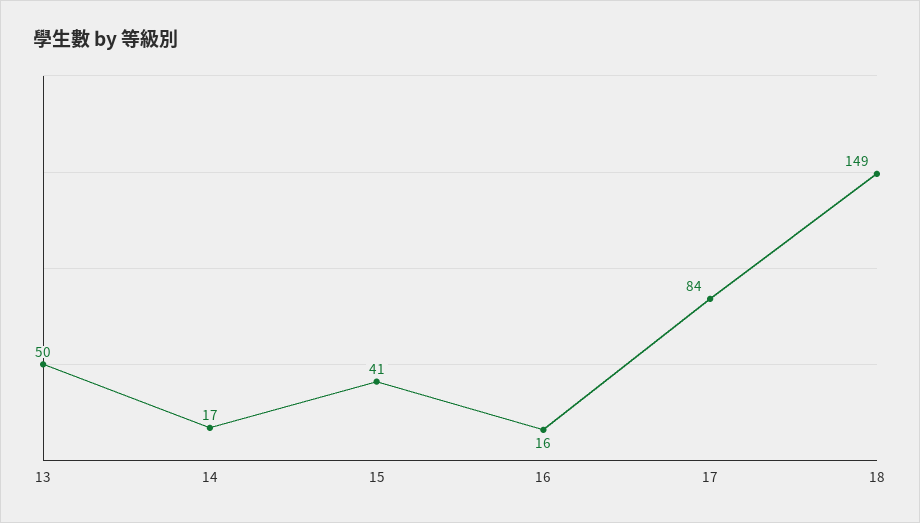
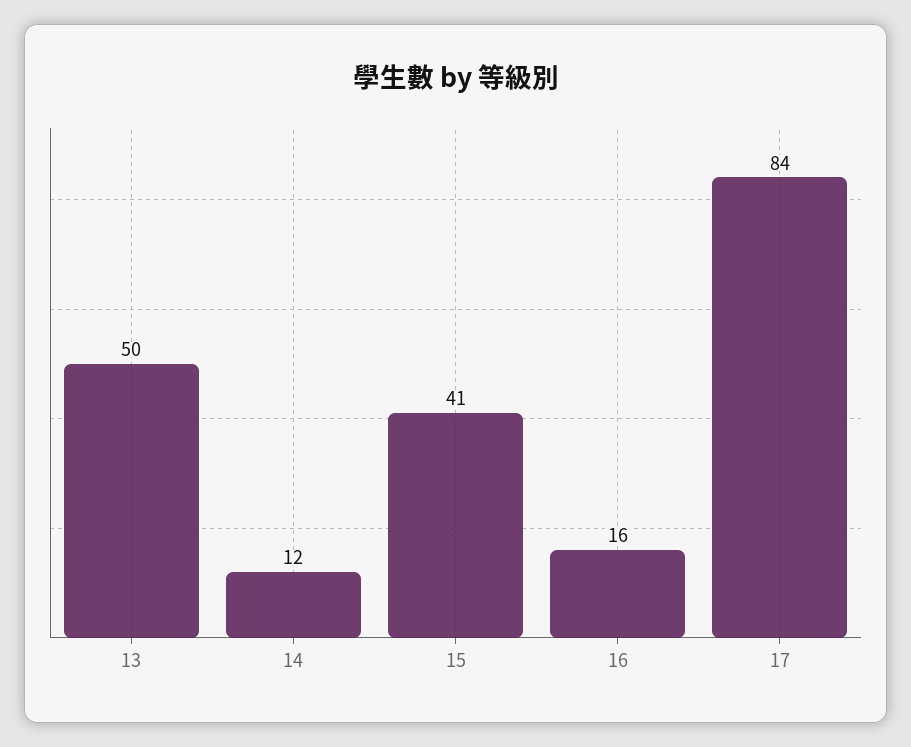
14: 17 -> 12
18: 149 -> none

